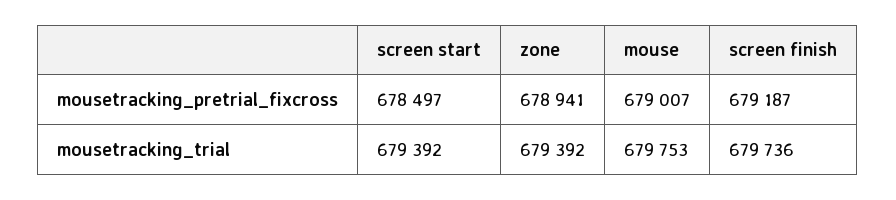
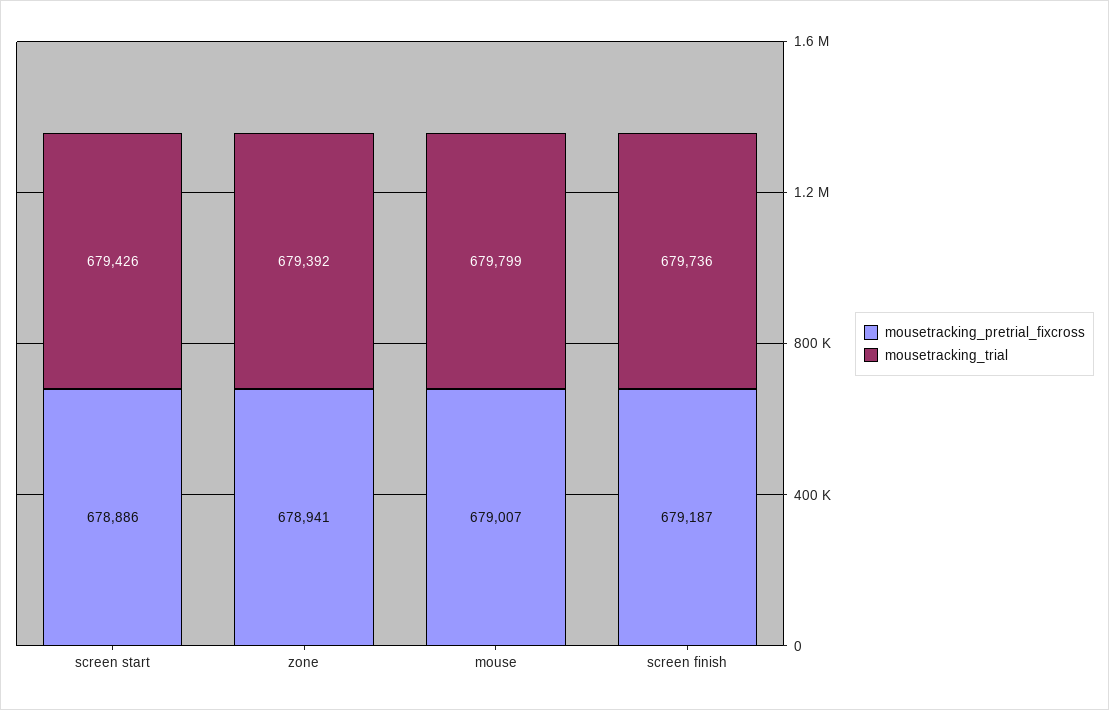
mousetracking_pretrial_fixcross, screen start: 678497 -> 678886
mousetracking_trial, screen start: 679392 -> 679426
mousetracking_trial, mouse: 679753 -> 679799

